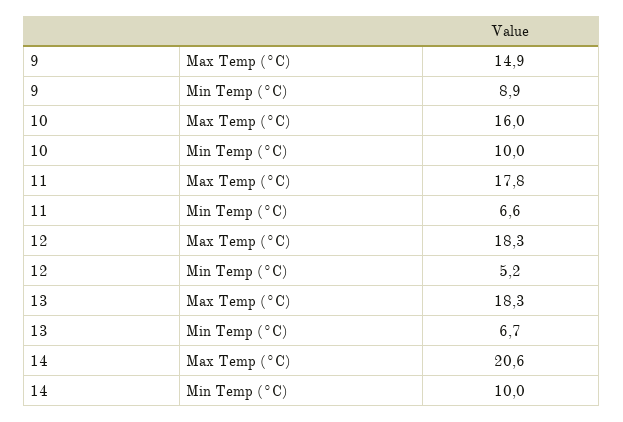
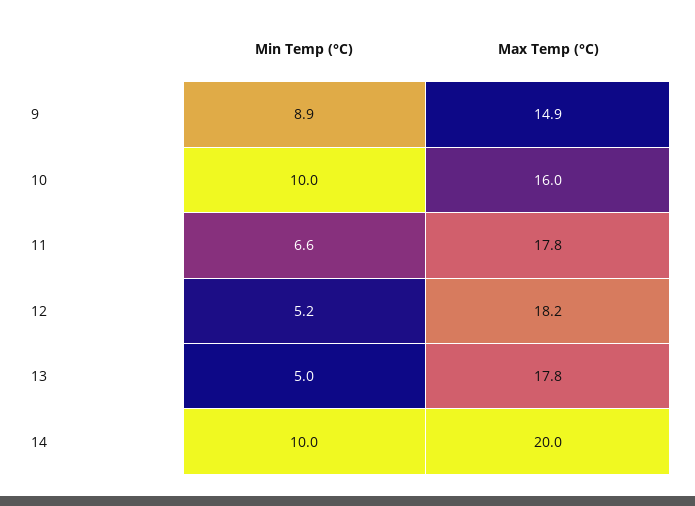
12, Max Temp (°C): 18.3 -> 18.2
13, Max Temp (°C): 18.3 -> 17.8
13, Min Temp (°C): 6.7 -> 5
14, Max Temp (°C): 20.6 -> 20

